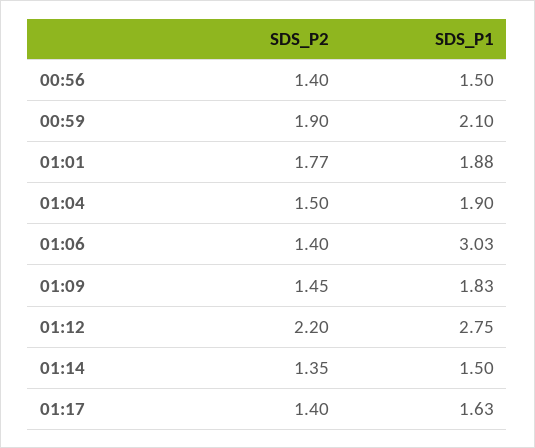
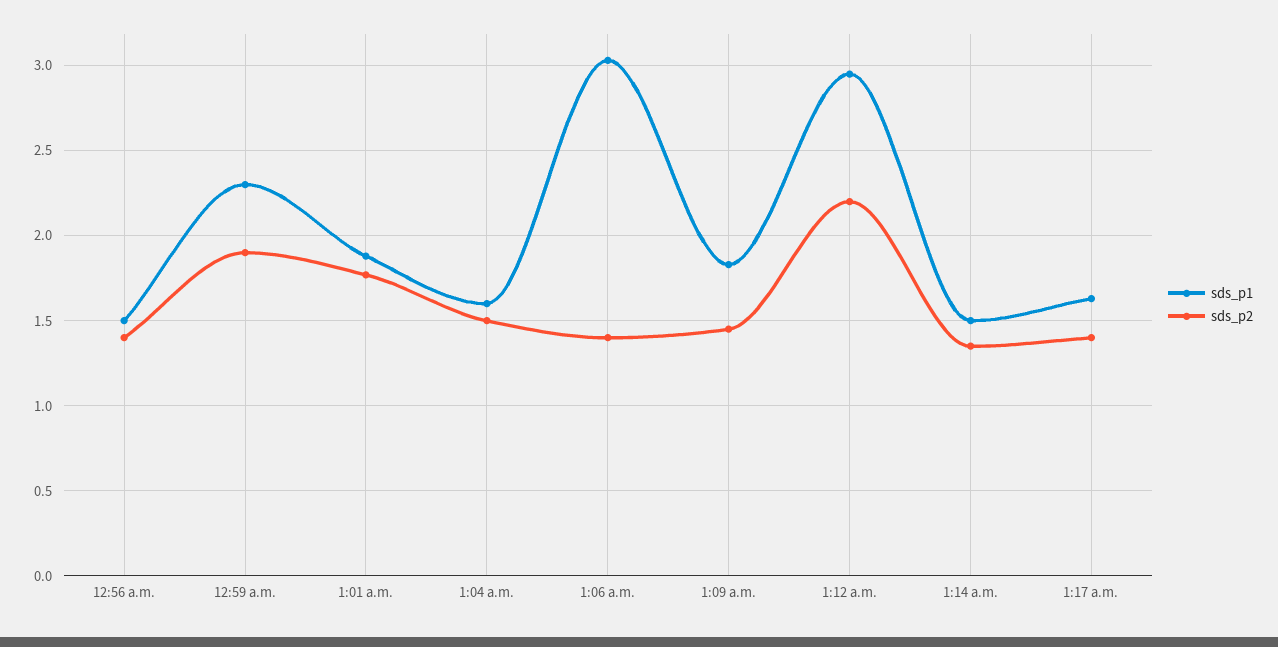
SDS_P1, 00:59: 2.1 -> 2.3
SDS_P1, 01:04: 1.9 -> 1.6
SDS_P1, 01:12: 2.75 -> 2.95

